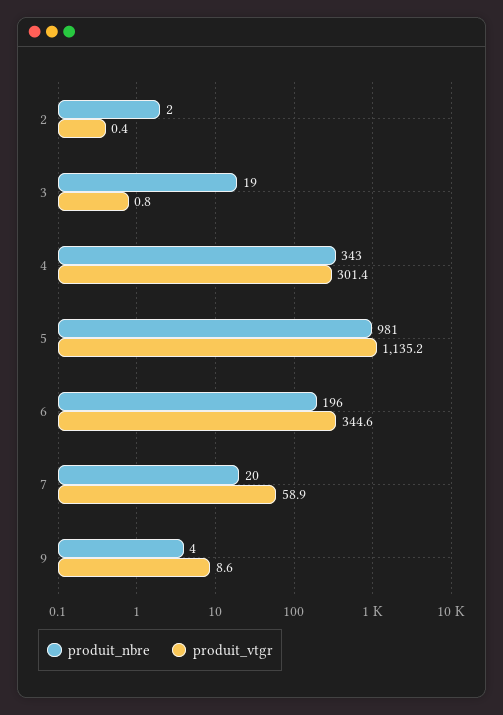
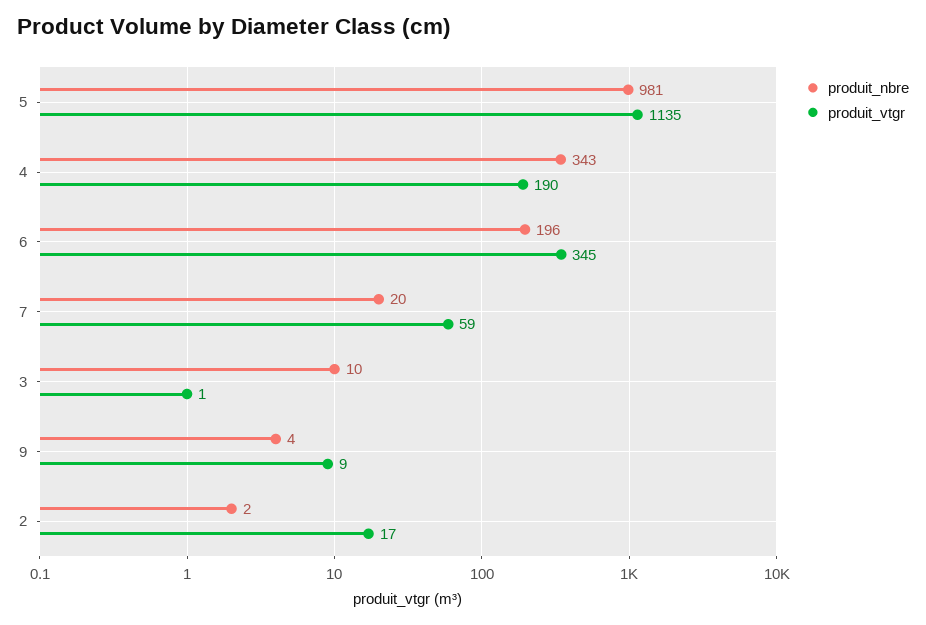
produit_vtgr, 2: 0.4 -> 17
produit_nbre, 3: 19 -> 10
produit_vtgr, 4: 301.4 -> 190

